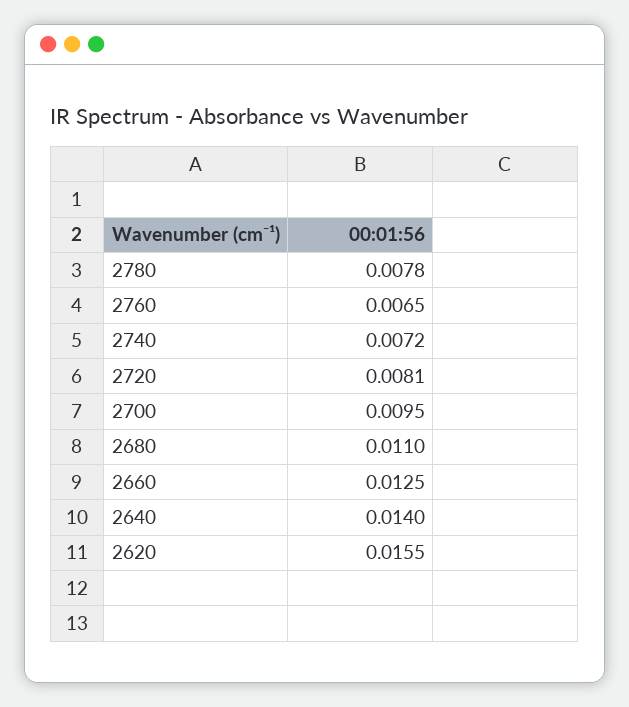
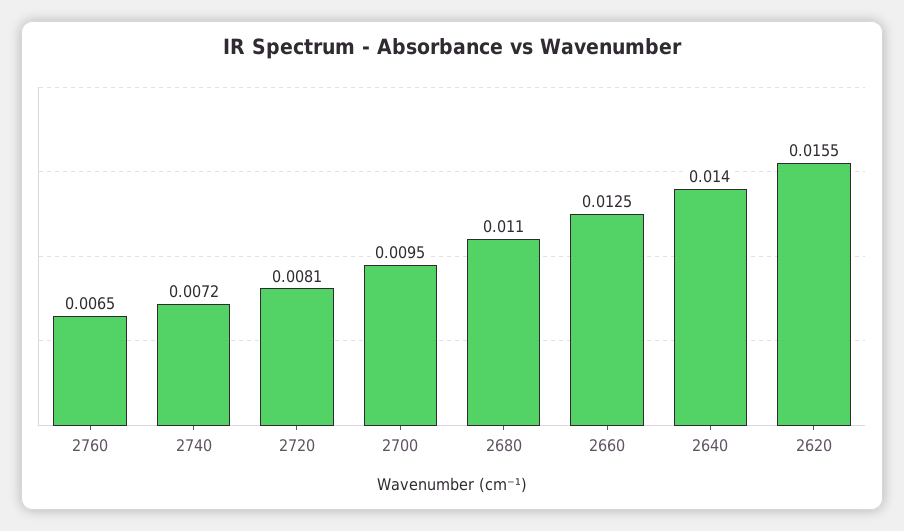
2780: 0.0078 -> none

